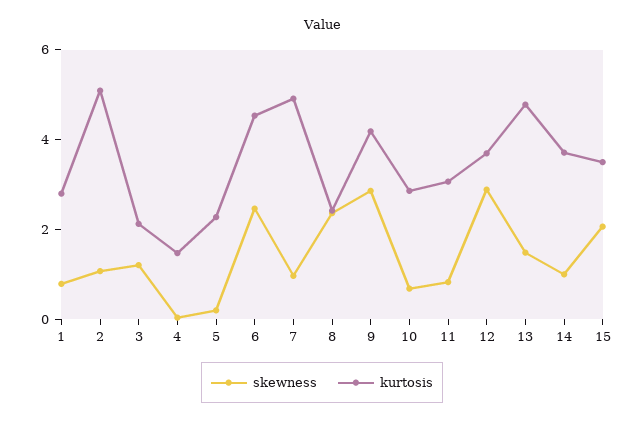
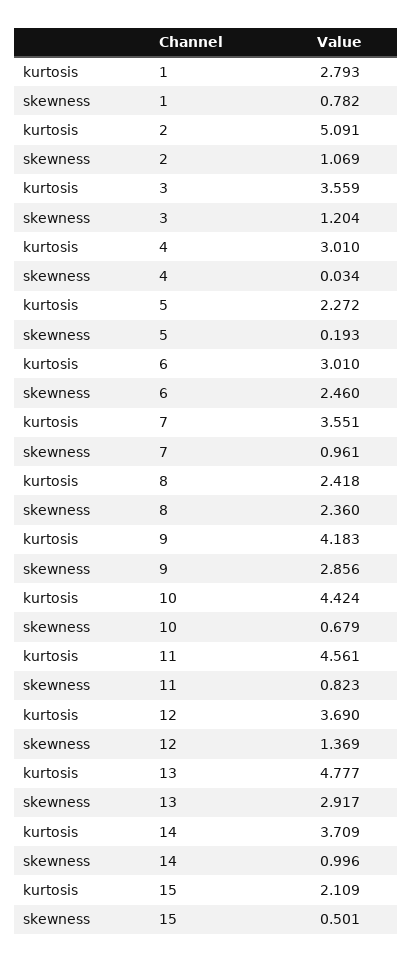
kurtosis, 3: 2 -> 3.559
kurtosis, 4: 1.5 -> 3.01
kurtosis, 6: 4.5 -> 3.01
kurtosis, 7: 5 -> 3.551
kurtosis, 10: 3 -> 4.424
kurtosis, 11: 3 -> 4.561
skewness, 12: 3 -> 1.369
skewness, 13: 1.5 -> 2.917
skewness, 15: 2 -> 0.501
kurtosis, 15: 3.5 -> 2.109

